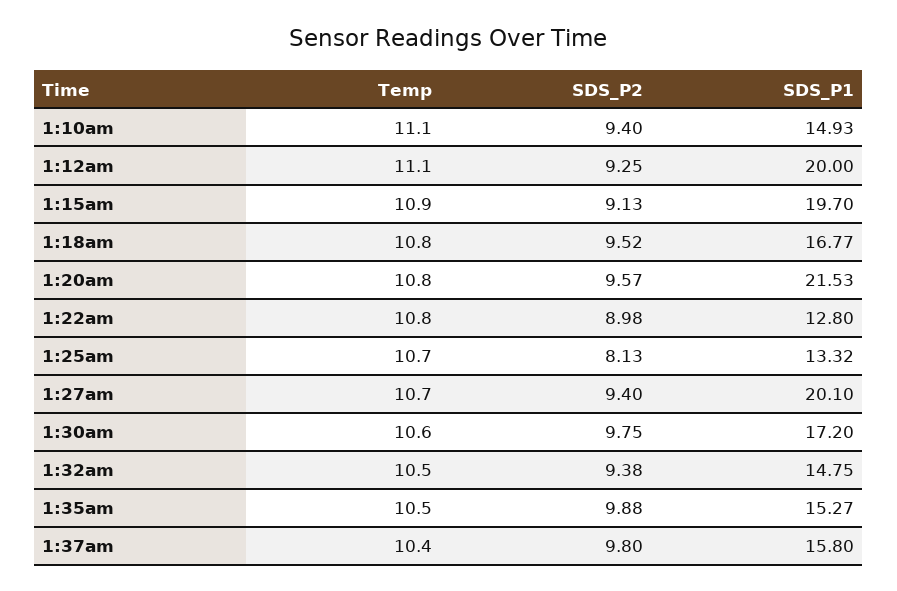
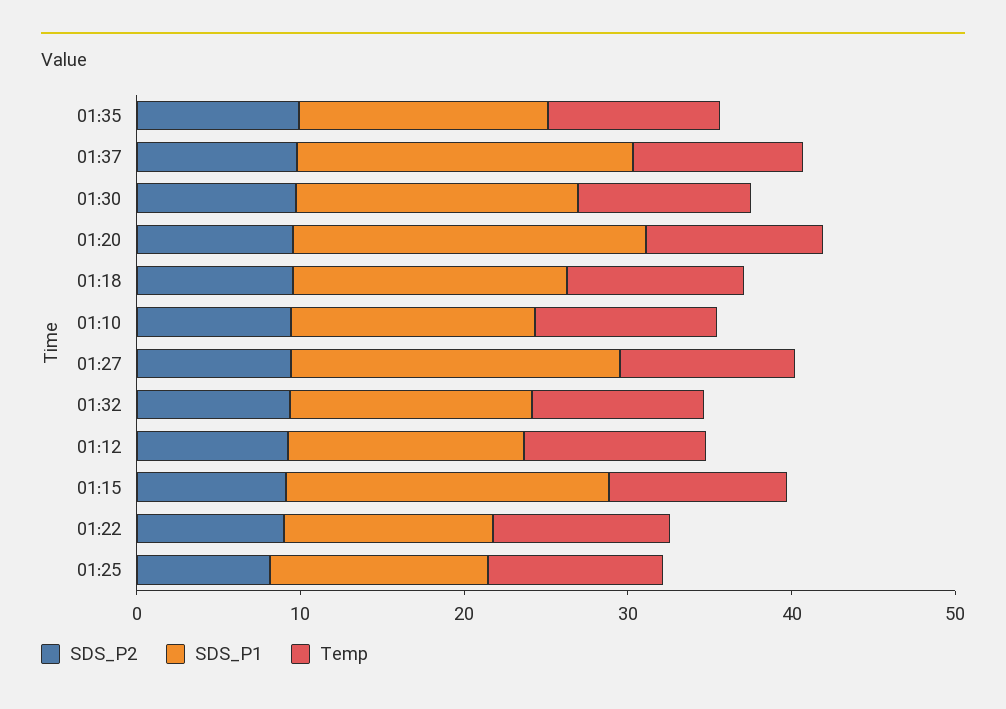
SDS_P1, 1:12am: 20 -> 14
SDS_P1, 1:37am: 15.8 -> 20

